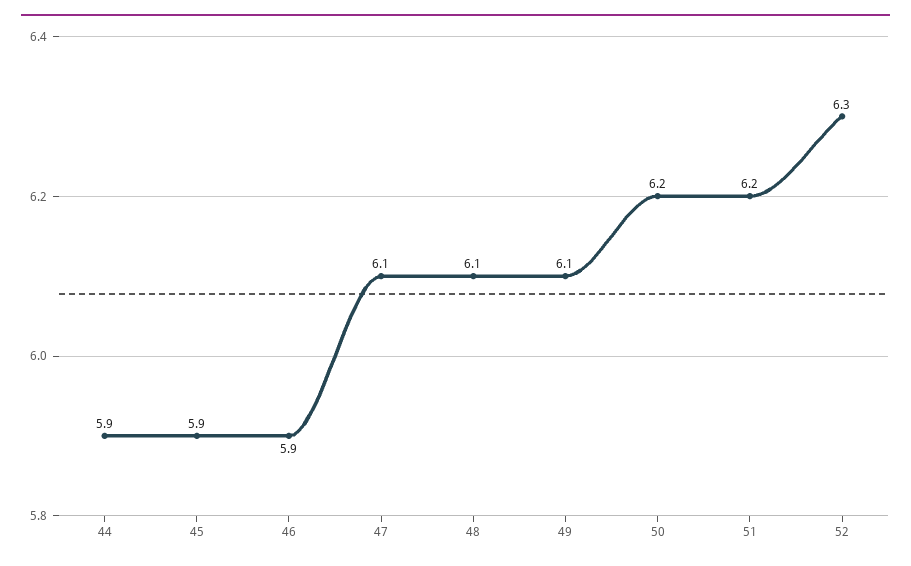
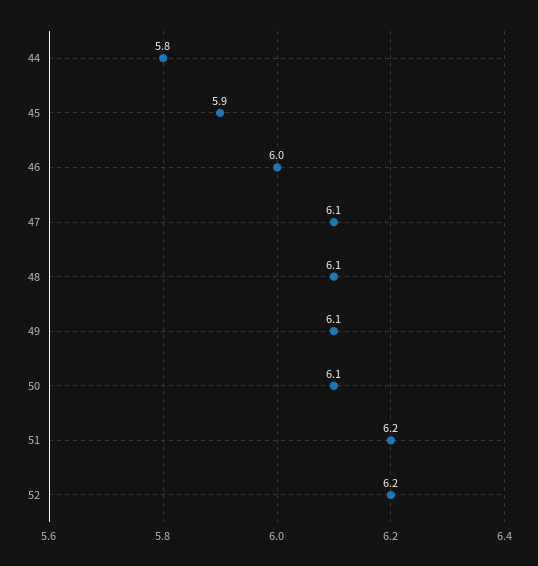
44: 5.9 -> 5.8
46: 5.9 -> 6
50: 6.2 -> 6.1
52: 6.3 -> 6.2

